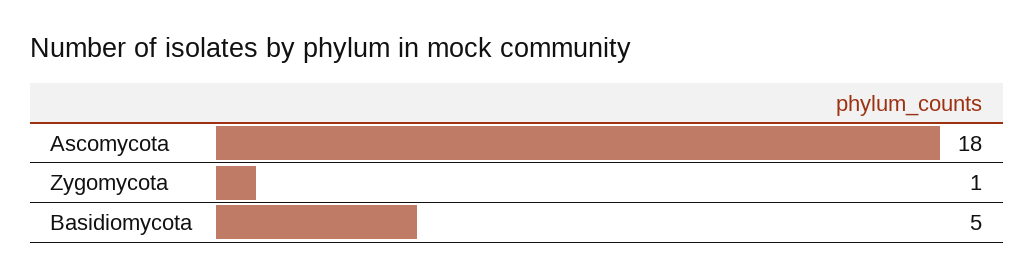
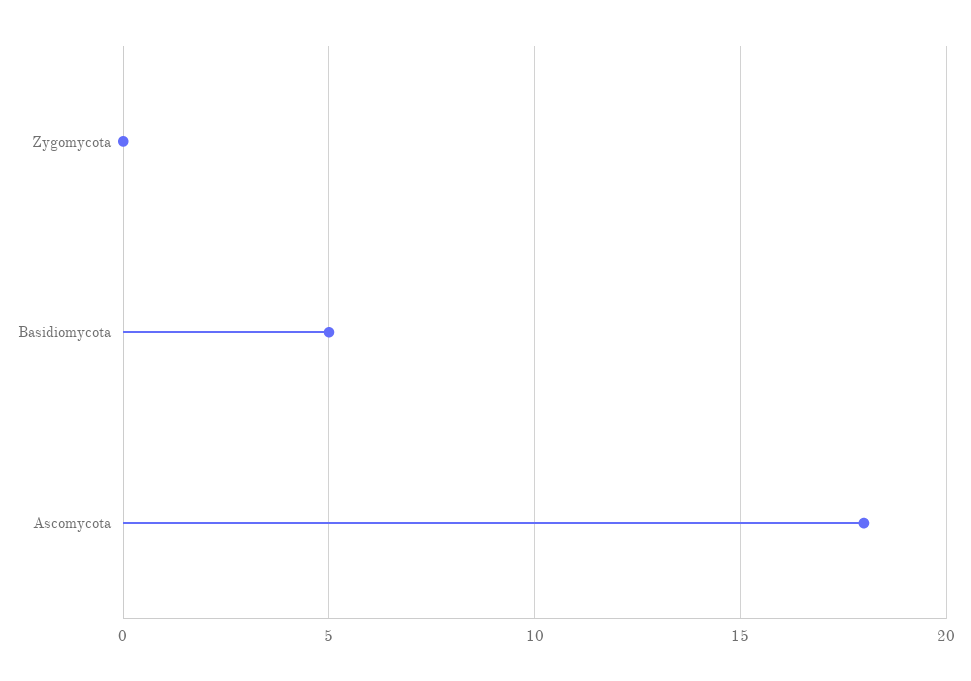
Zygomycota: 1 -> 0

